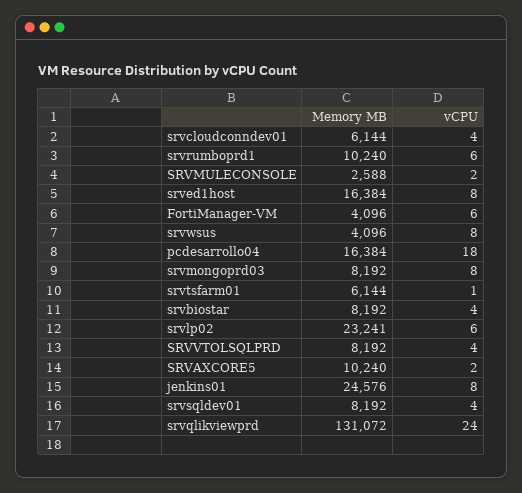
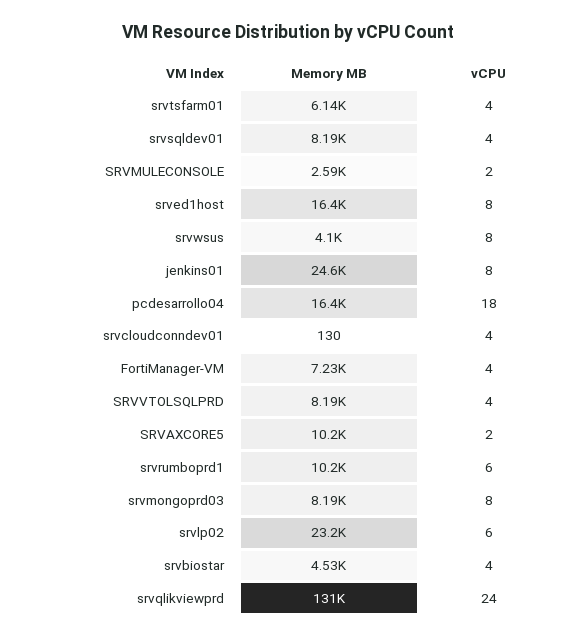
Memory MB, srvcloudconndev01: 6144 -> 130
Memory MB, FortiManager-VM: 4096 -> 7230
vCPU, FortiManager-VM: 6 -> 4
vCPU, srvtsfarm01: 1 -> 4
Memory MB, srvbiostar: 8192 -> 4530

